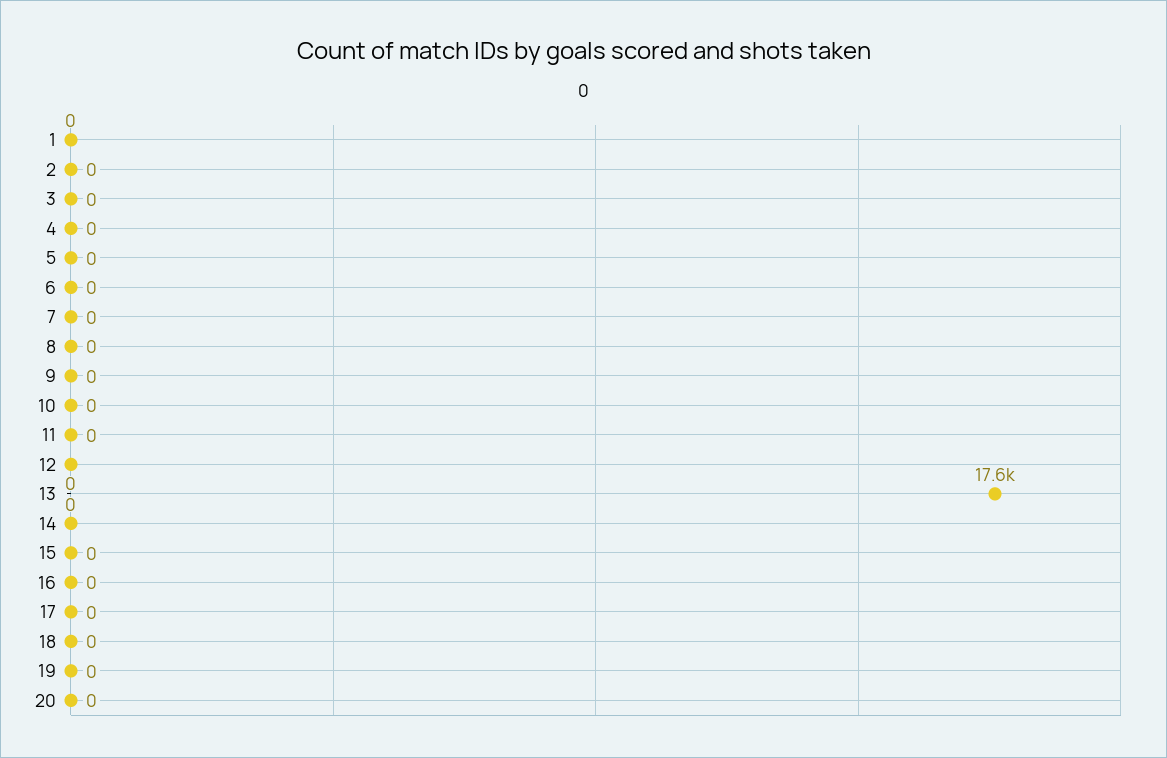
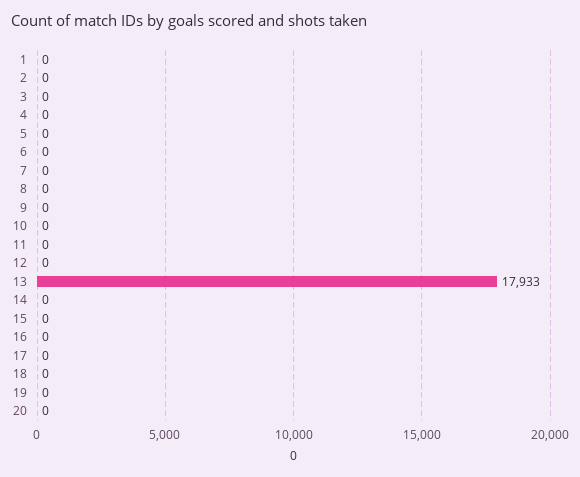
13: 17600 -> 17933

